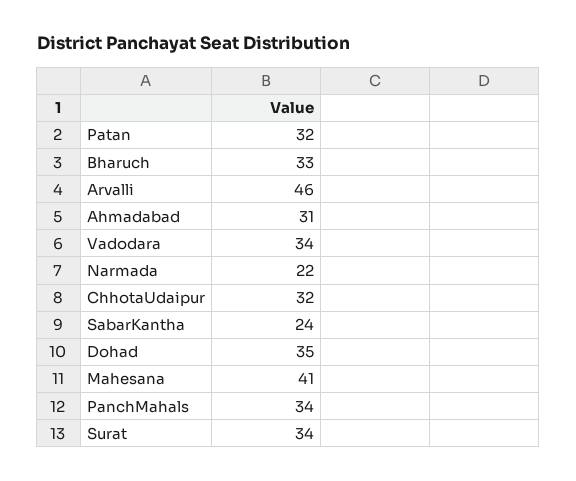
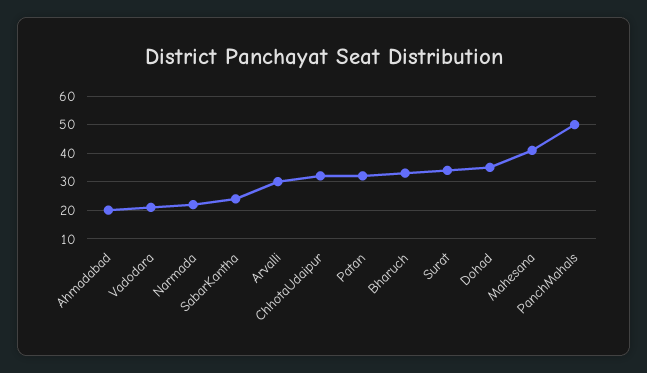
Arvalli: 46 -> 30
Ahmadabad: 31 -> 20
Vadodara: 34 -> 20
PanchMahals: 34 -> 50

